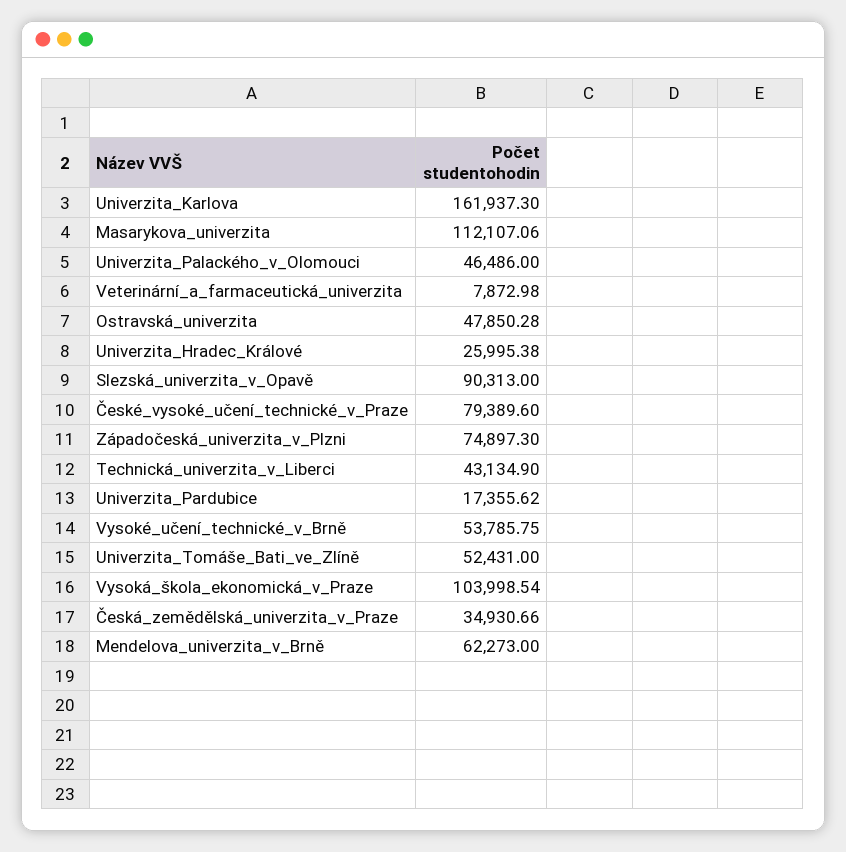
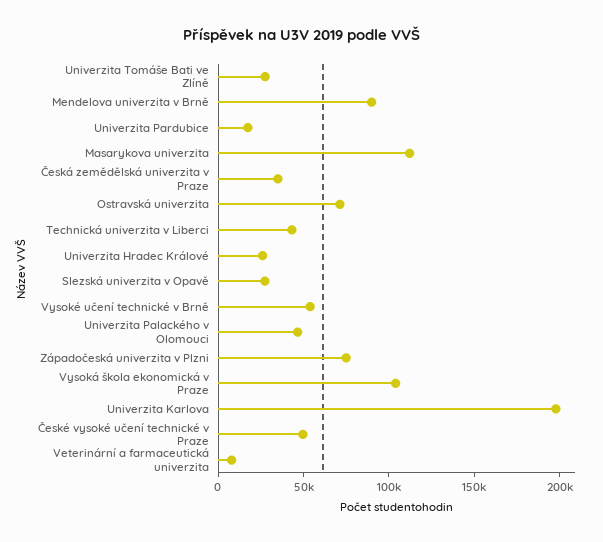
Univerzita_Karlova: 161937.3 -> 200000
Ostravská_univerzita: 47850.28 -> 70000
Slezská_univerzita_v_Opavě: 90313 -> 30000
České_vysoké_učení_technické_v_Praze: 79389.6 -> 50000
Univerzita_Tomáše_Bati_ve_Zlíně: 52431 -> 30000
Mendelova_univerzita_v_Brně: 62273 -> 90000

